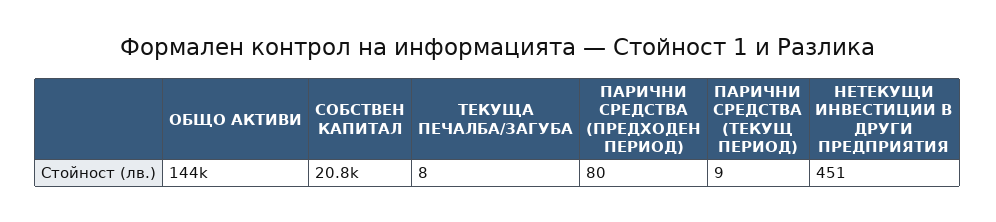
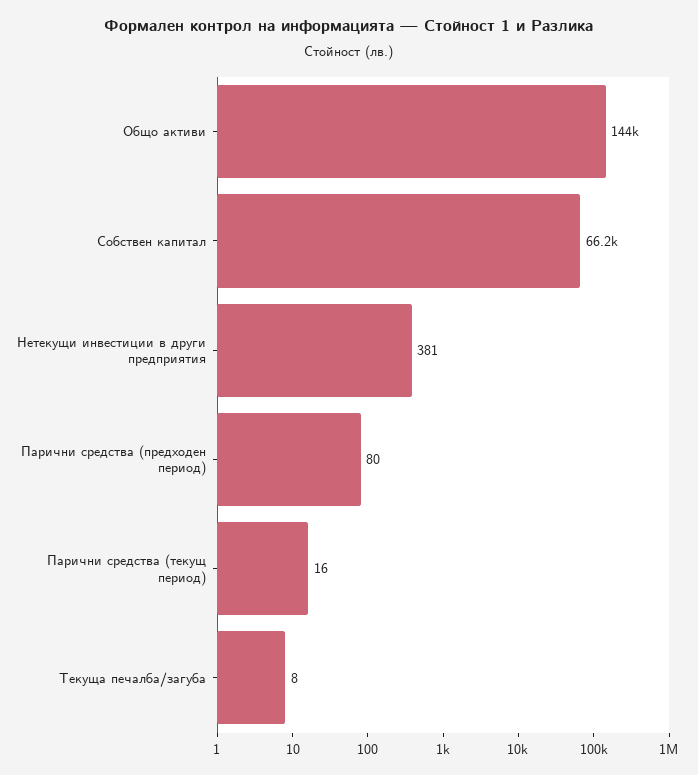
СОБСТВЕН КАПИТАЛ: 20800 -> 66200
ПАРИЧНИ СРЕДСТВА (ТЕКУЩ ПЕРИОД): 9 -> 16
НЕТЕКУЩИ ИНВЕСТИЦИИ В ДРУГИ ПРЕДПРИЯТИЯ: 451 -> 381

